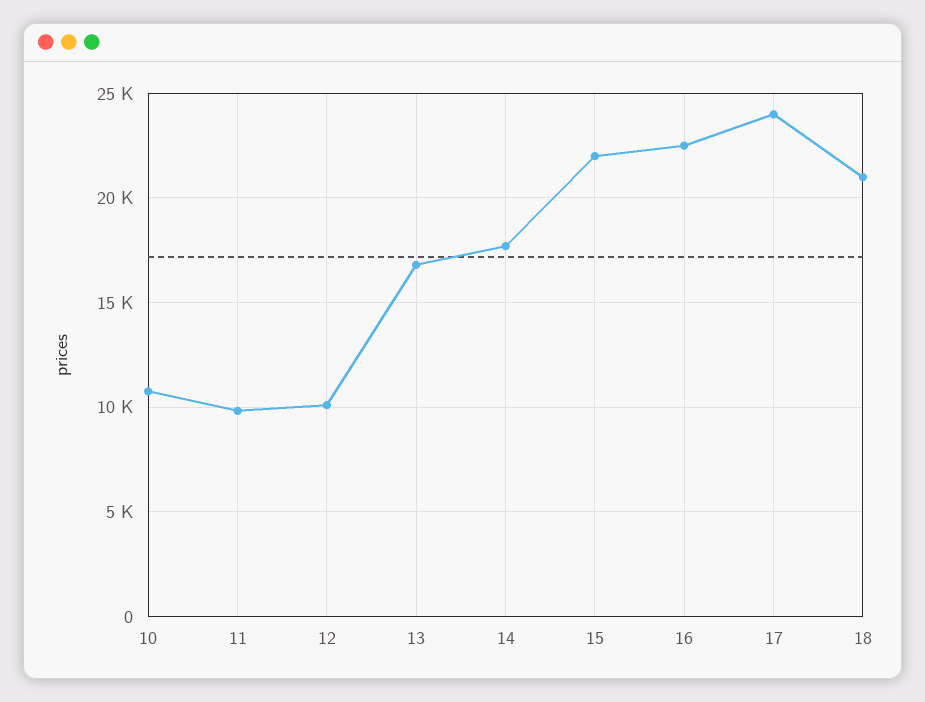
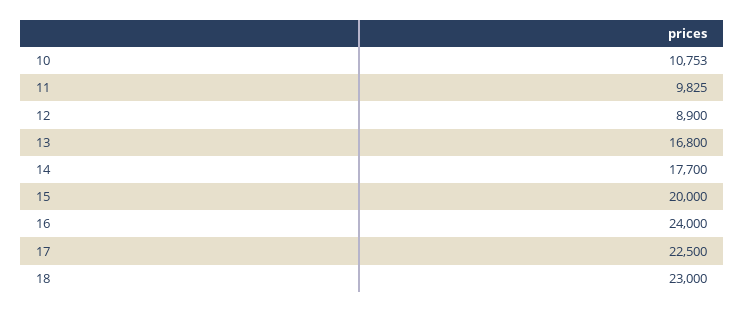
12: 10000 -> 8900
15: 22000 -> 20000
16: 22500 -> 24000
17: 24000 -> 22500
18: 21000 -> 23000

